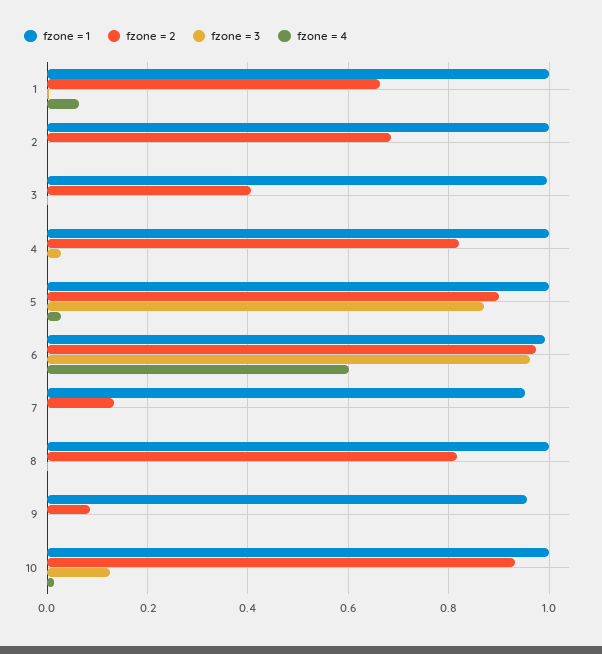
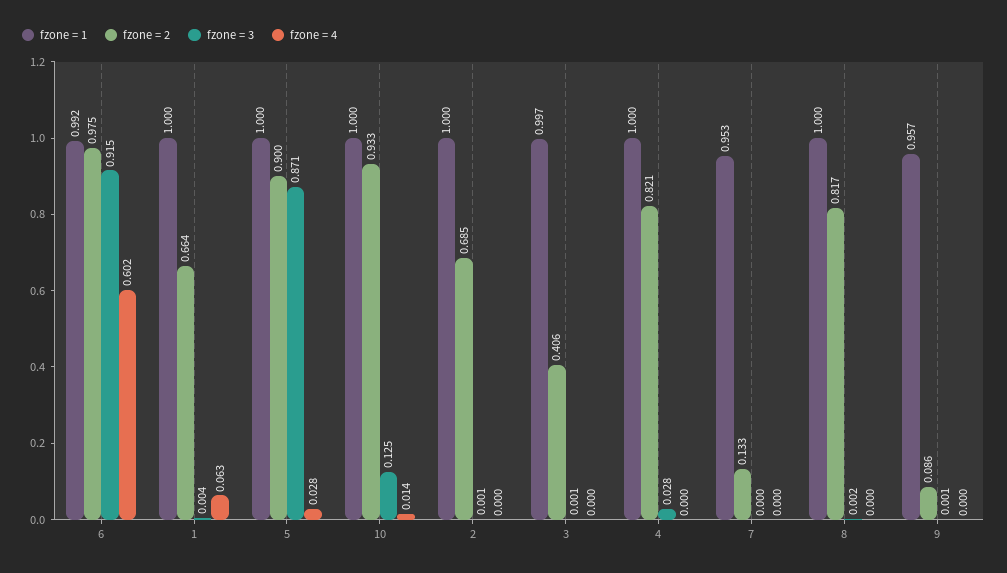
fzone = 3, 6: 0.96 -> 0.915

